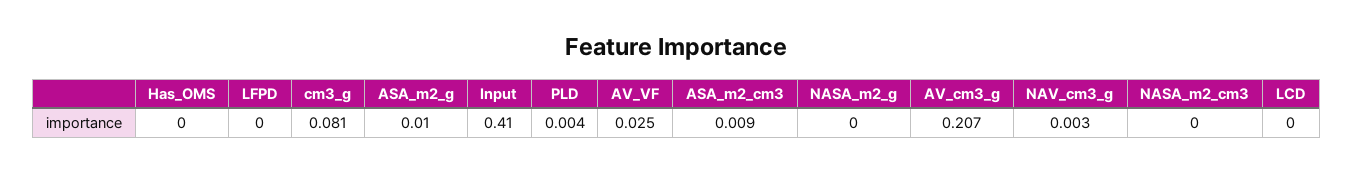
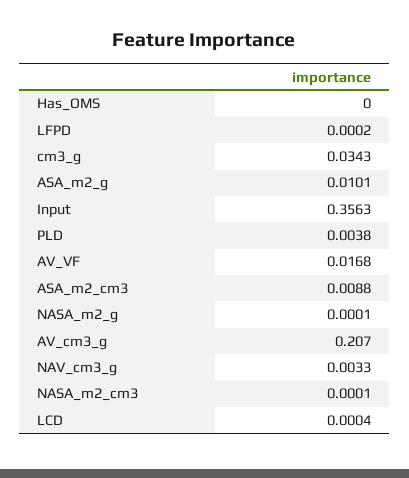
cm3_g: 0.081 -> 0.0343
Input: 0.41 -> 0.3563
AV_VF: 0.025 -> 0.0168

